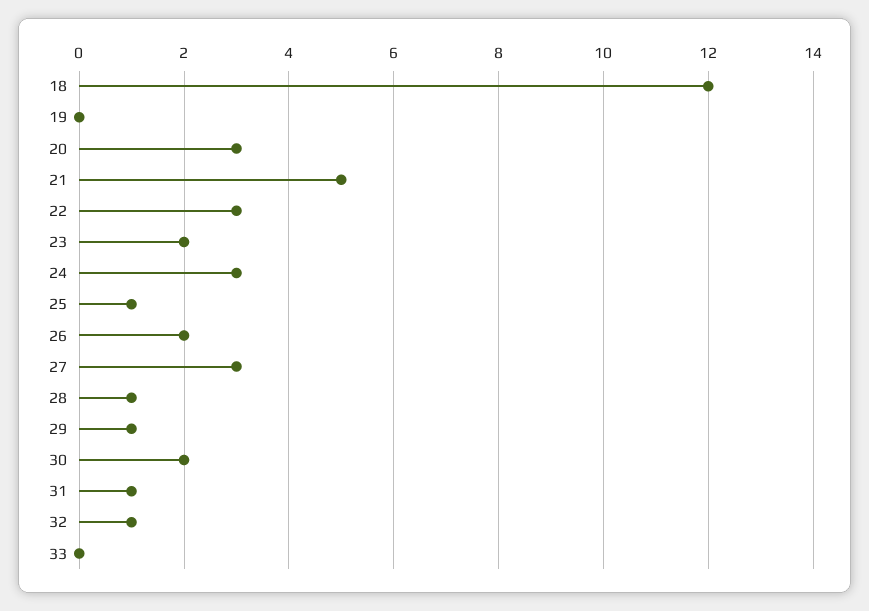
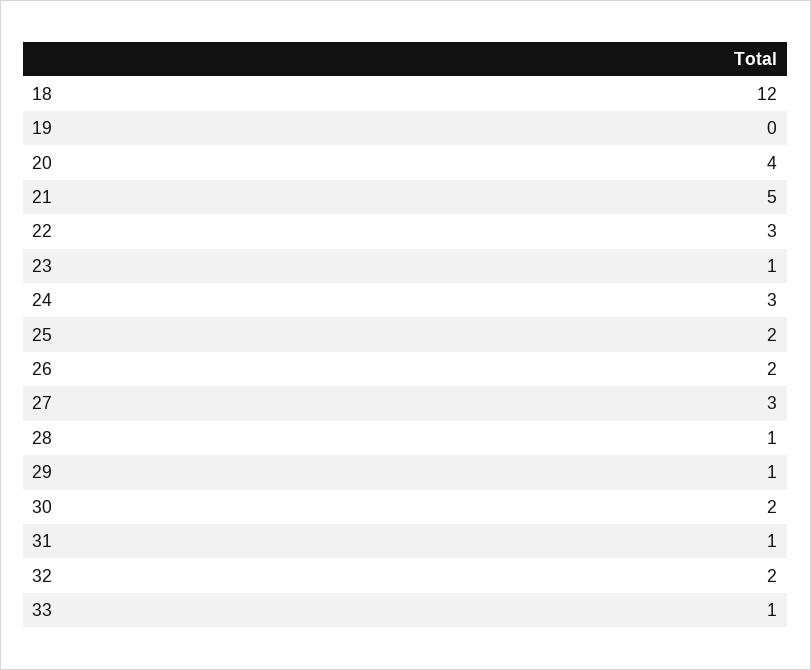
20: 3 -> 4
23: 2 -> 1
25: 1 -> 2
32: 1 -> 2
33: 0 -> 1

